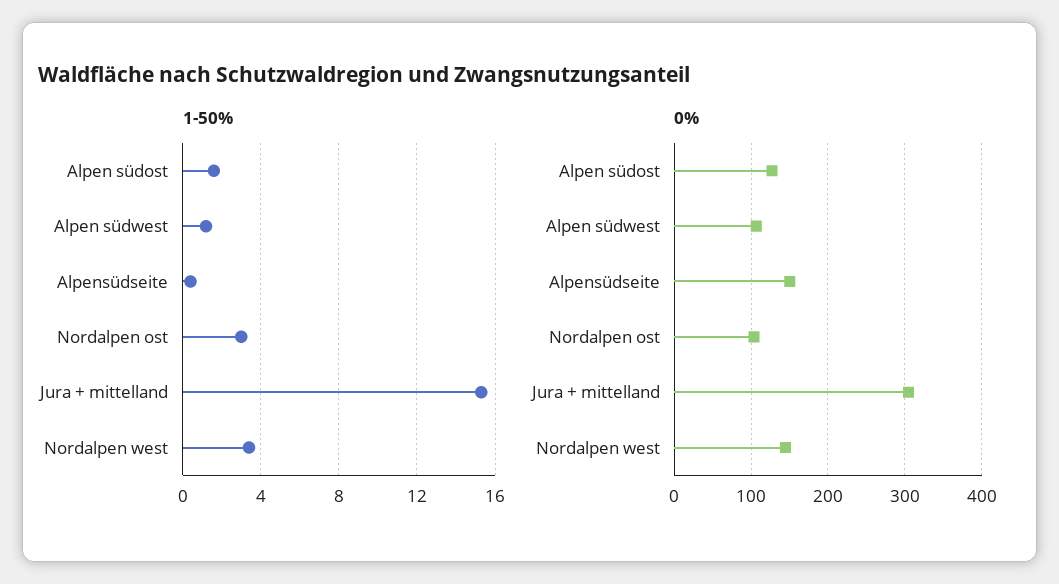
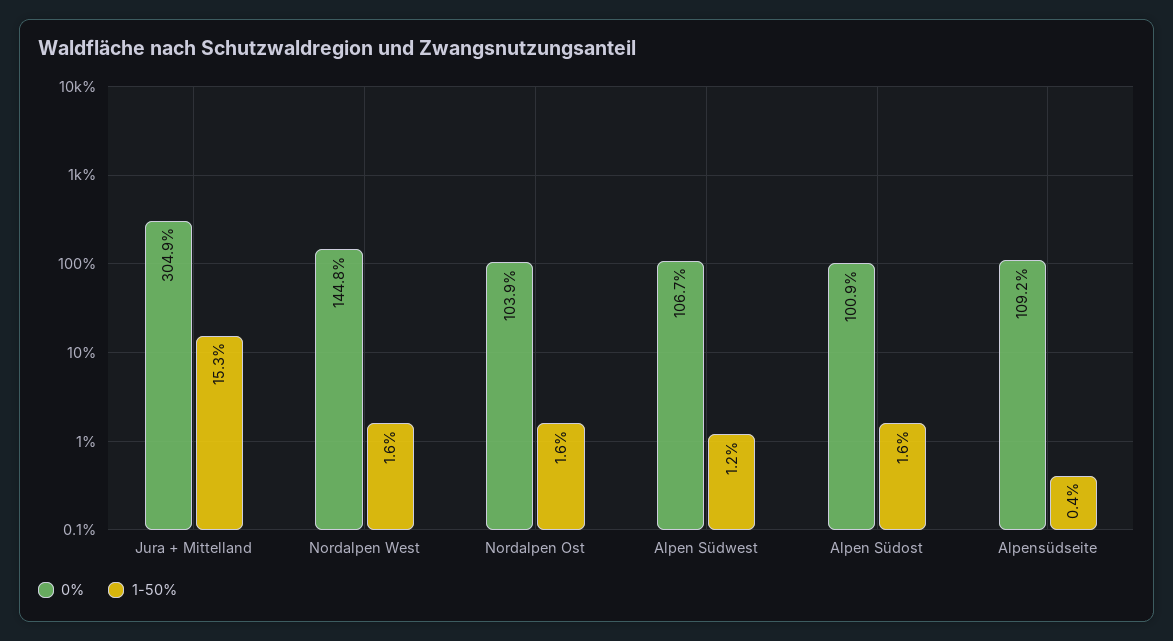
1-50%, Nordalpen ost: 3 -> 1.6
1-50%, Nordalpen west: 3.5 -> 1.6
0%, Alpen südost: 130 -> 100.9
0%, Alpensüdseite: 150 -> 109.2

